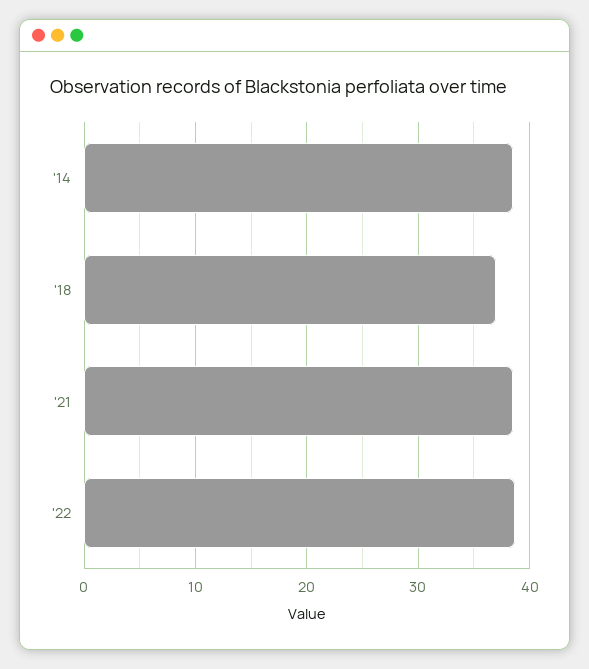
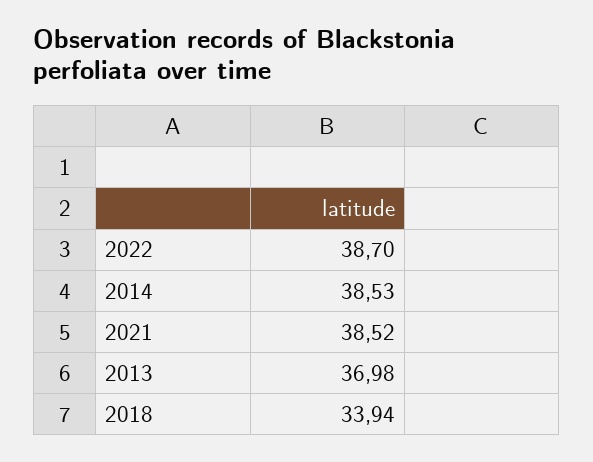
'18: 37 -> 33.94
2013: none -> 36.98

